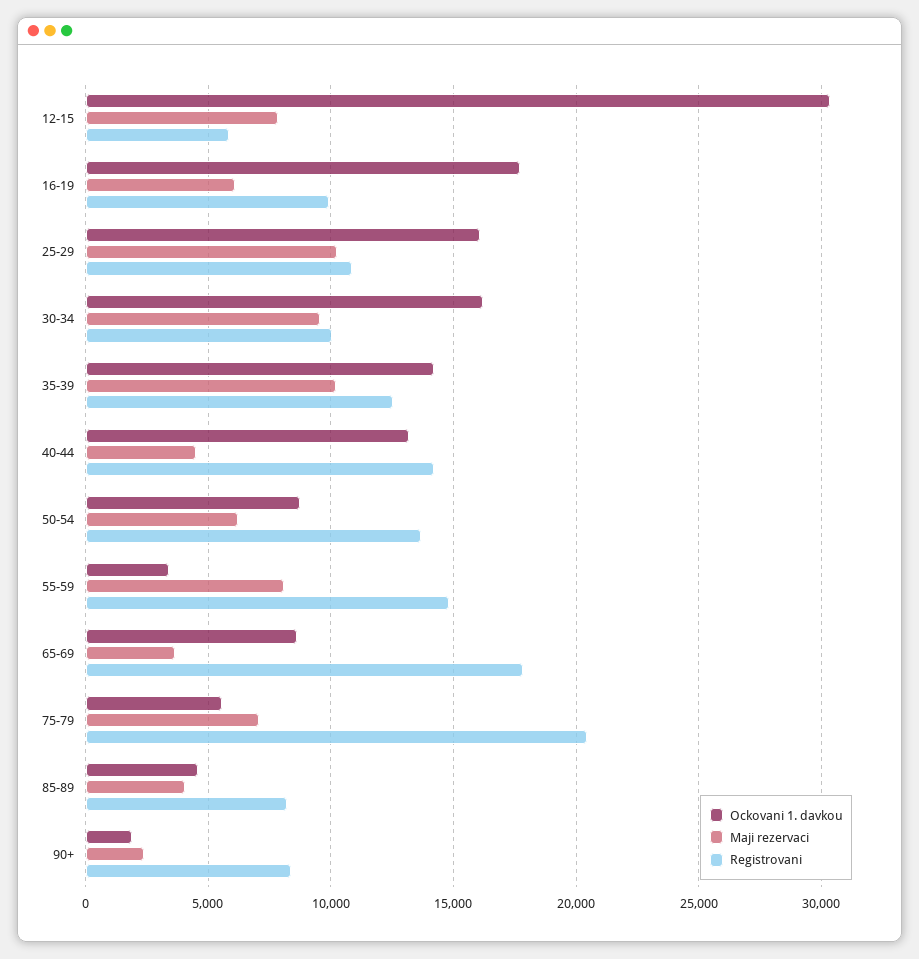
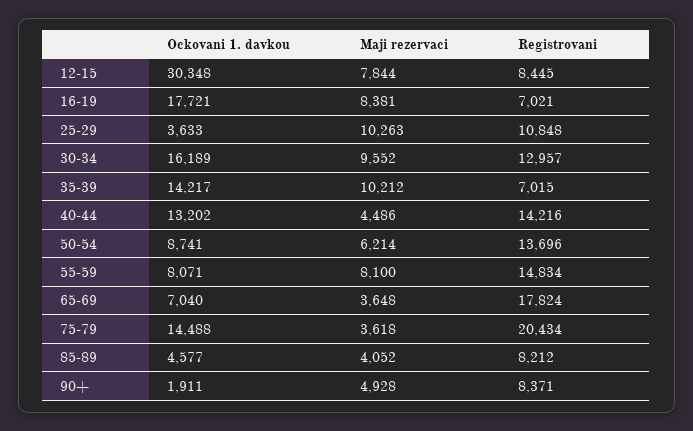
Registrovani, 12-15: 6000 -> 8445
Maji rezervaci, 16-19: 6000 -> 8381
Registrovani, 16-19: 10000 -> 7021
Ockovani 1. davkou, 25-29: 16000 -> 3633
Registrovani, 30-34: 10000 -> 12957
Registrovani, 35-39: 12500 -> 7015
Ockovani 1. davkou, 55-59: 3500 -> 8071
Ockovani 1. davkou, 65-69: 8500 -> 7040
Ockovani 1. davkou, 75-79: 5500 -> 14488
Maji rezervaci, 75-79: 7000 -> 3618
Maji rezervaci, 90+: 2500 -> 4928

